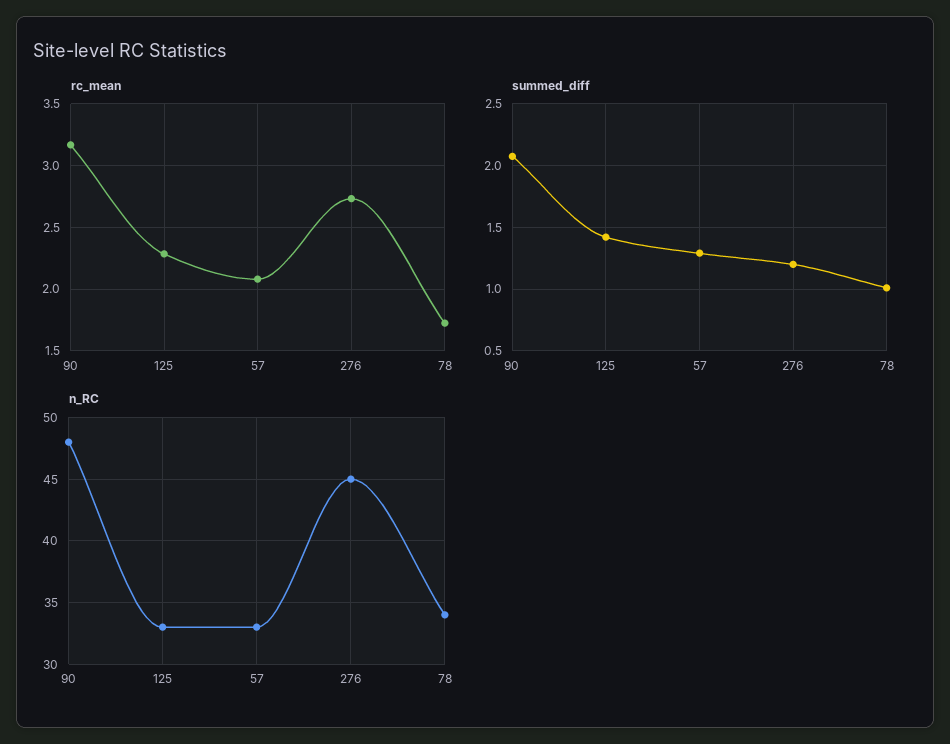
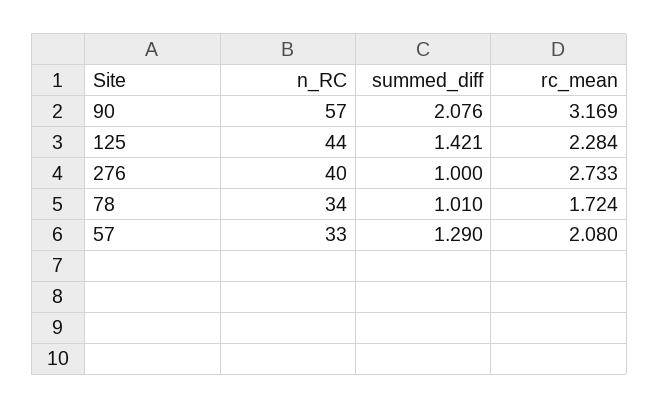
summed_diff, 276: 1.2 -> 1
n_RC, 90: 48 -> 57
n_RC, 125: 33 -> 44
n_RC, 276: 45 -> 40

